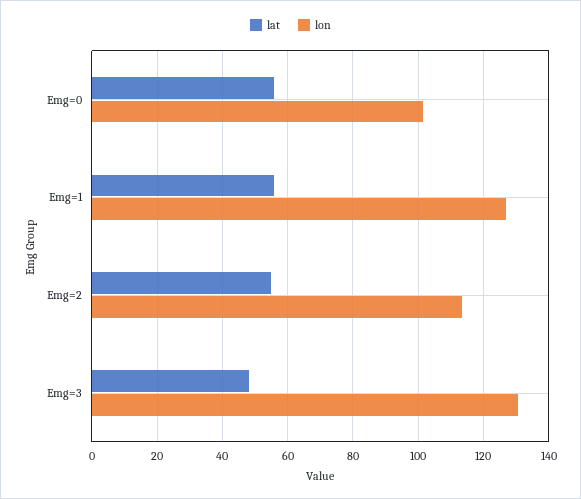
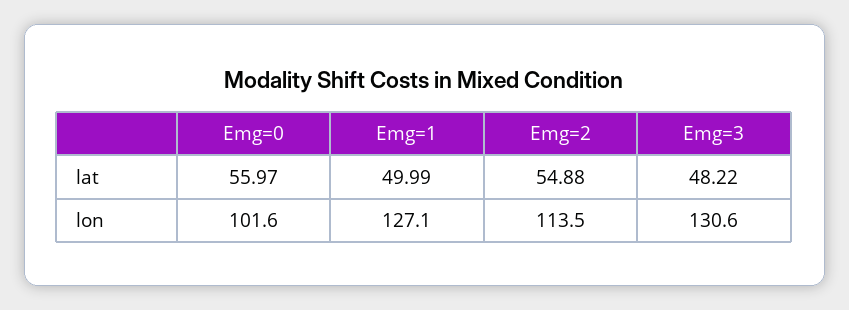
lat, Emg=1: 56 -> 49.99

